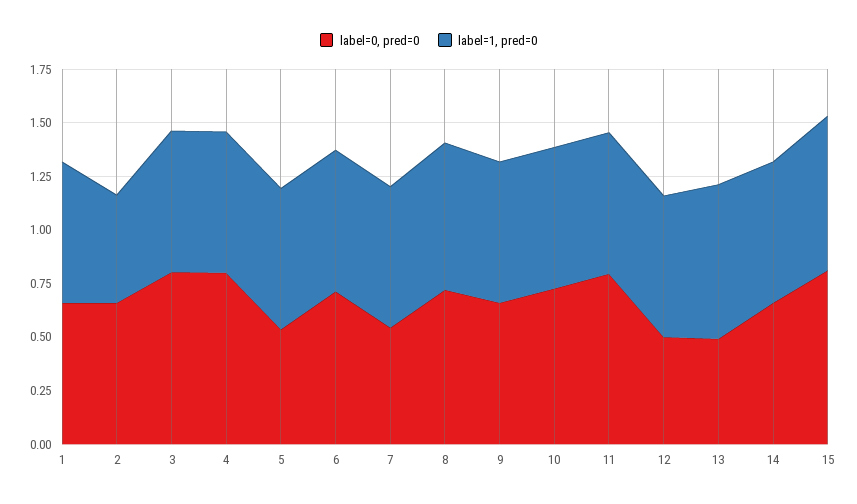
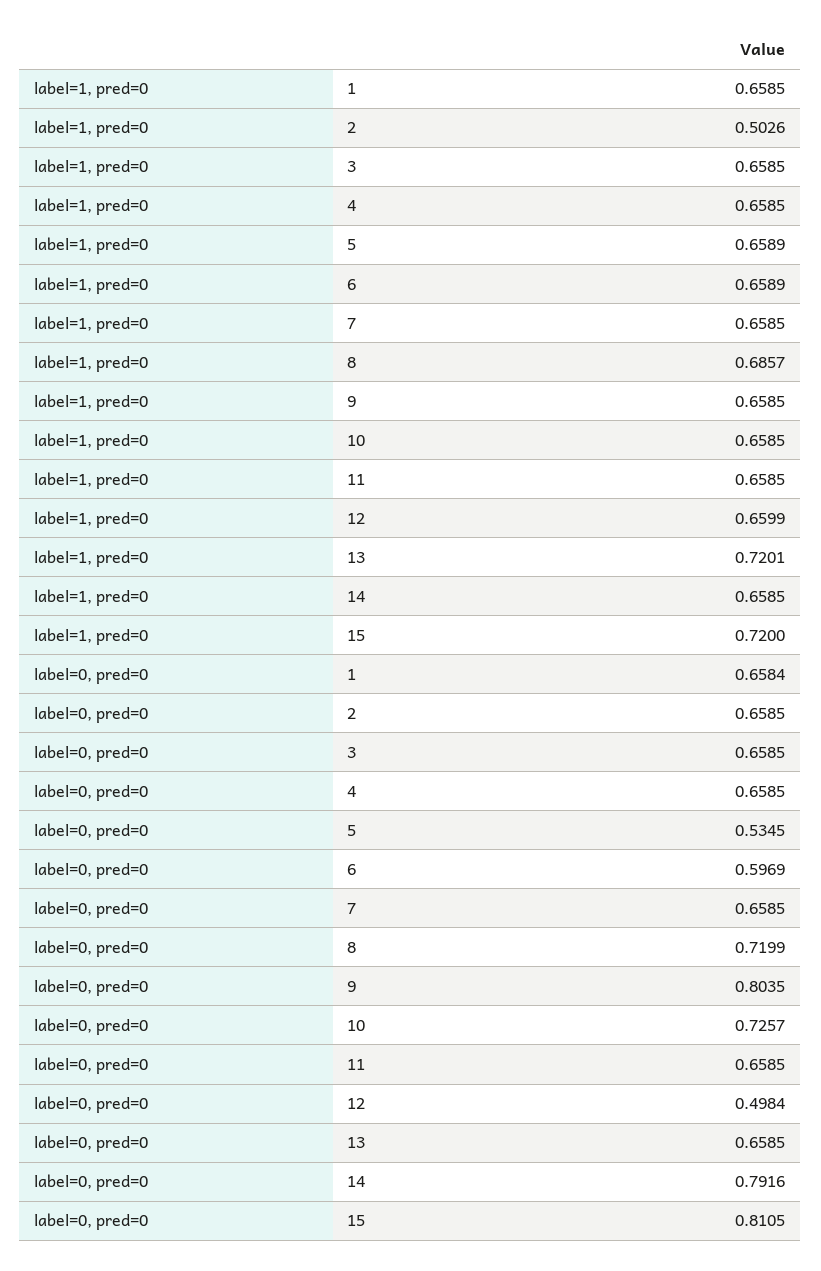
label=0, pred=0, 3: 0.8 -> 0.6585
label=0, pred=0, 4: 0.8 -> 0.6585
label=0, pred=0, 6: 0.7 -> 0.5969
label=0, pred=0, 7: 0.55 -> 0.6585
label=0, pred=0, 9: 0.65 -> 0.8035
label=0, pred=0, 11: 0.8 -> 0.6585
label=0, pred=0, 13: 0.5 -> 0.6585
label=0, pred=0, 14: 0.65 -> 0.7916

